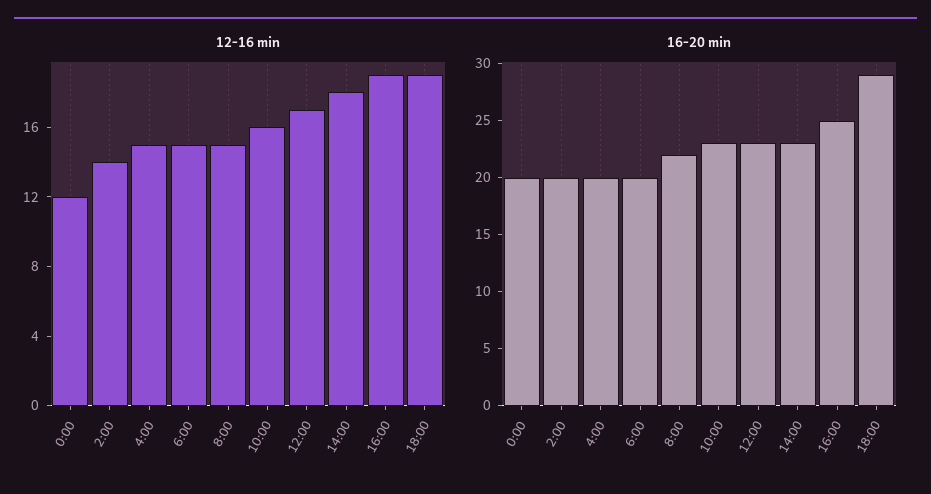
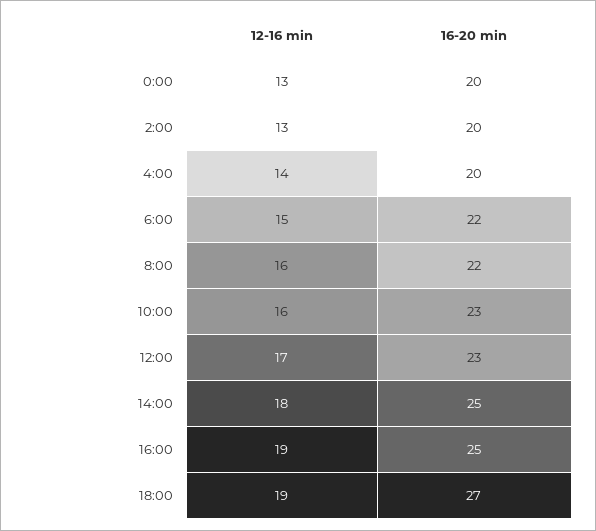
12-16 min, 0:00: 12 -> 13
12-16 min, 2:00: 14 -> 13
12-16 min, 4:00: 15 -> 14
12-16 min, 8:00: 15 -> 16
16-20 min, 6:00: 20 -> 22
16-20 min, 14:00: 23 -> 25
16-20 min, 18:00: 29 -> 27

